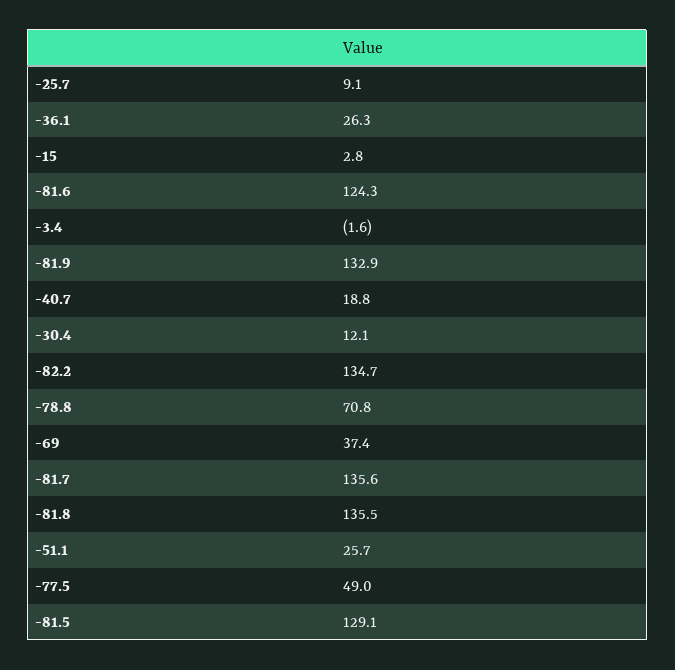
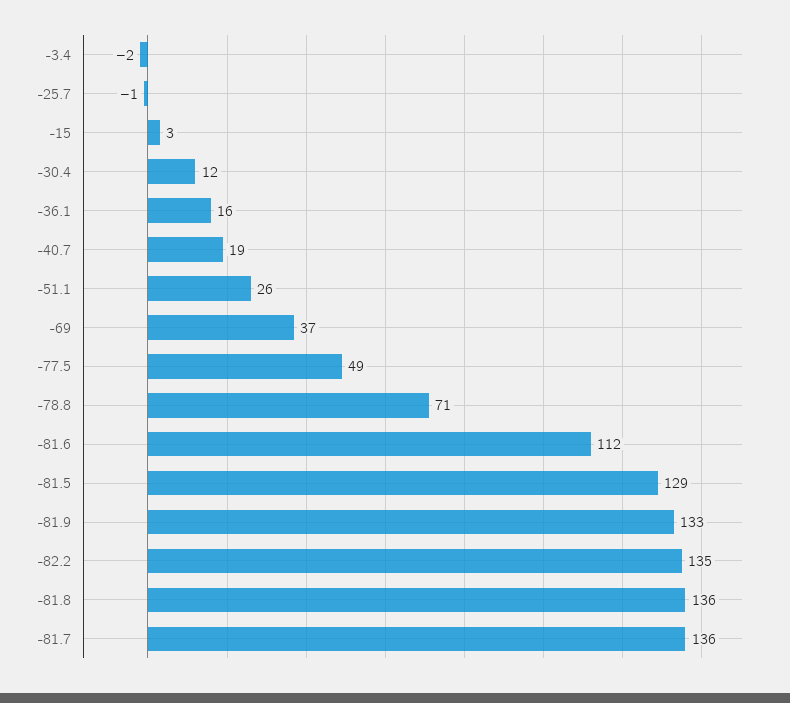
-25.7: 9.1 -> -1
-36.1: 26.3 -> 16
-81.6: 124.3 -> 112

